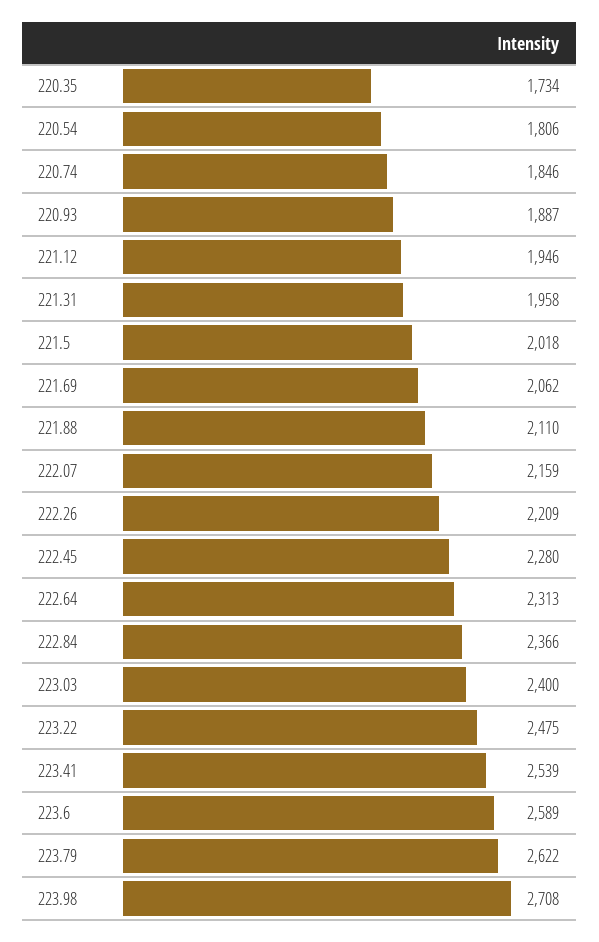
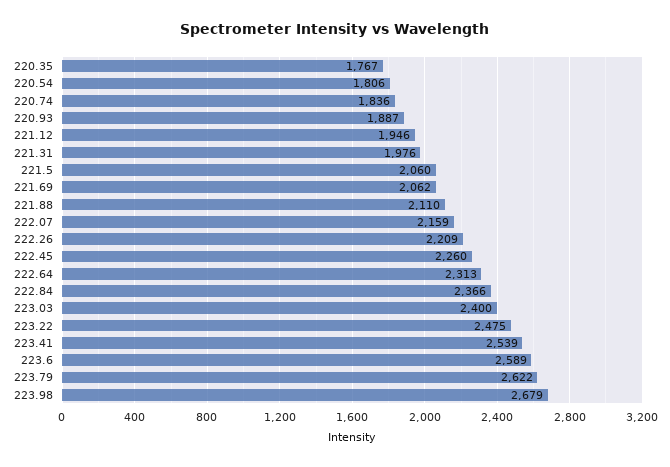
220.35: 1734 -> 1767
220.74: 1846 -> 1836
221.31: 1958 -> 1976
221.5: 2018 -> 2060
222.45: 2280 -> 2260
223.98: 2708 -> 2679

